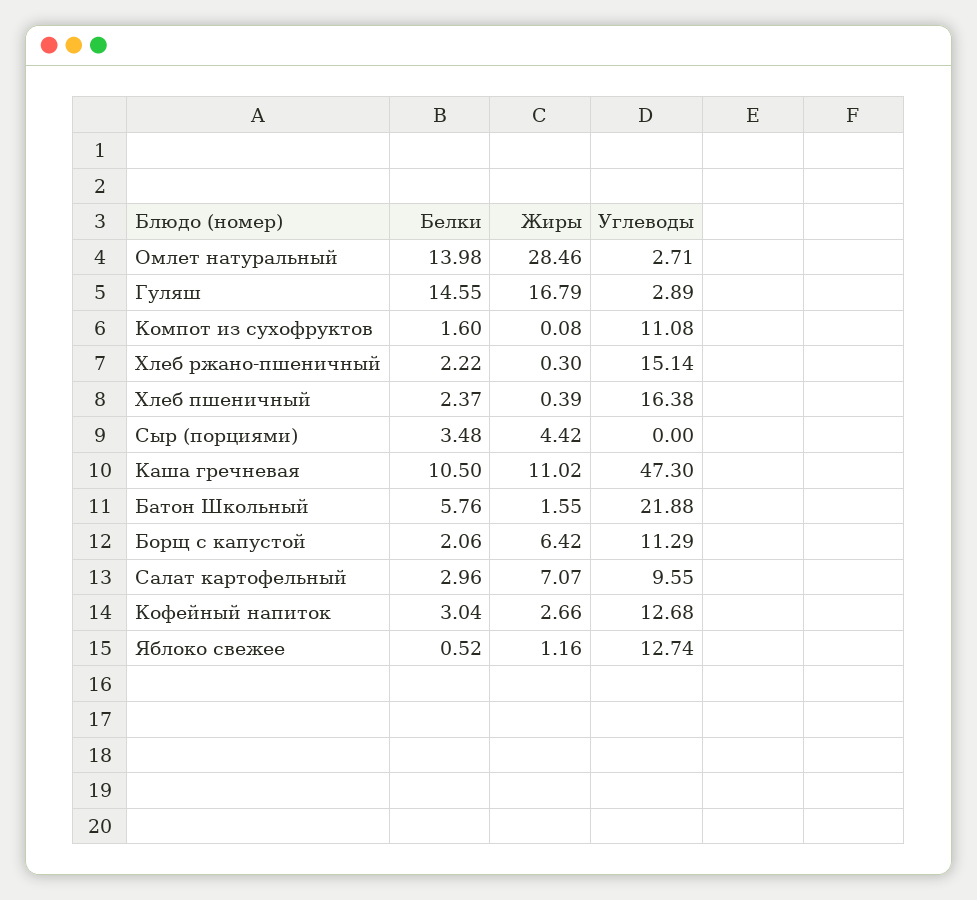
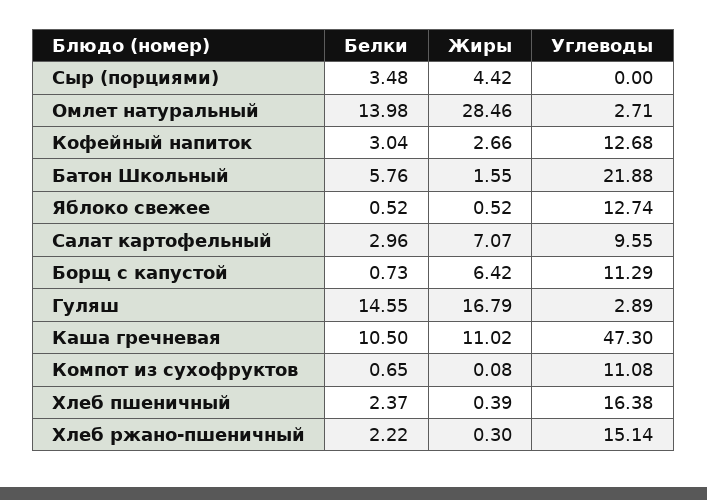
Белки, Компот из сухофруктов: 1.6 -> 0.65
Белки, Борщ с капустой: 2.06 -> 0.73
Жиры, Яблоко свежее: 1.16 -> 0.52

